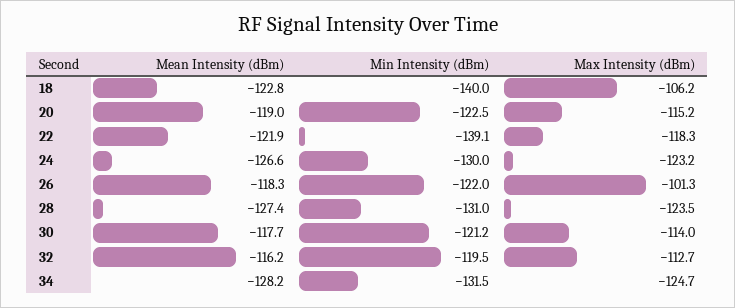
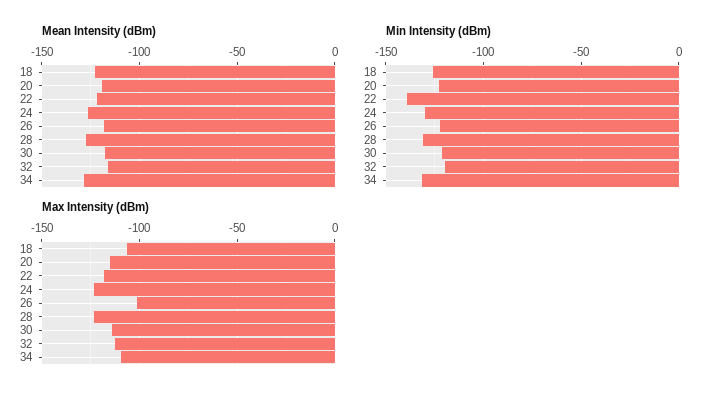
Min Intensity (dBm), 18: -140 -> -125
Max Intensity (dBm), 34: -124.7 -> -110

